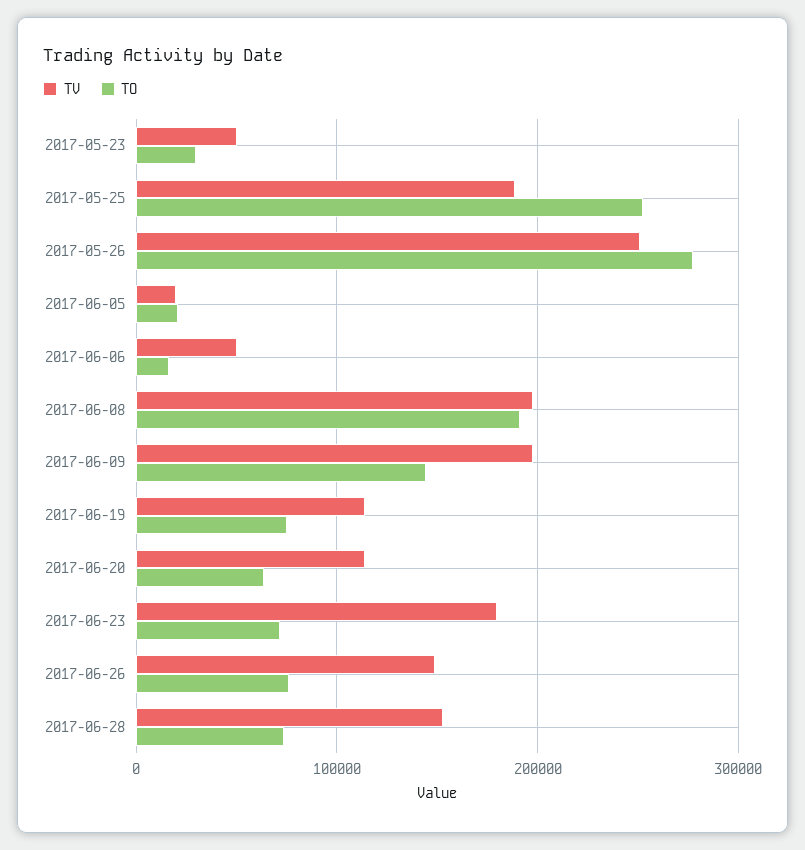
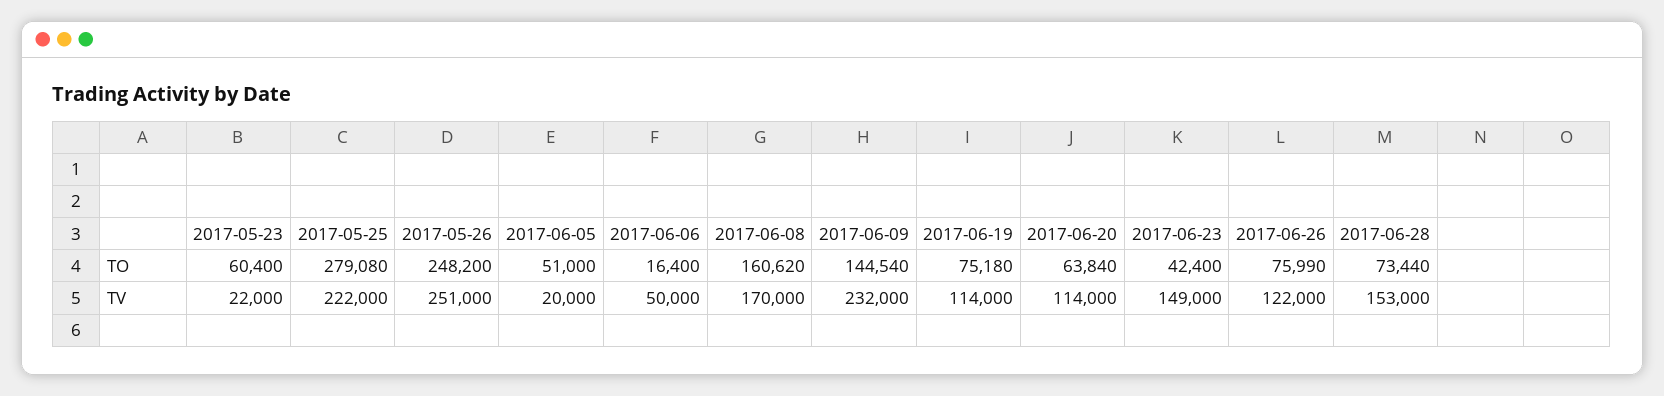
TV, 2017-05-23: 50000 -> 22000
TO, 2017-05-23: 30000 -> 60400
TV, 2017-05-25: 190000 -> 222000
TO, 2017-05-25: 250000 -> 279080
TO, 2017-05-26: 280000 -> 248200
TO, 2017-06-05: 20000 -> 51000
TV, 2017-06-08: 200000 -> 170000
TO, 2017-06-08: 190000 -> 160620
TV, 2017-06-09: 200000 -> 232000
TV, 2017-06-23: 180000 -> 149000
TO, 2017-06-23: 70000 -> 42400
TV, 2017-06-26: 150000 -> 122000

